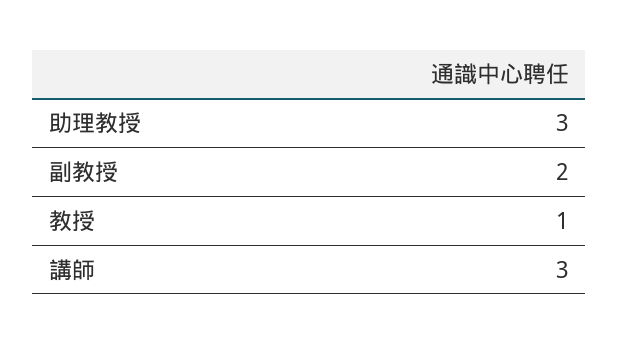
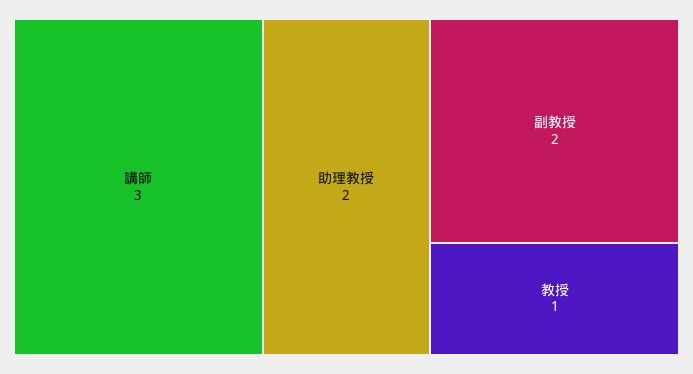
助理教授: 3 -> 2

